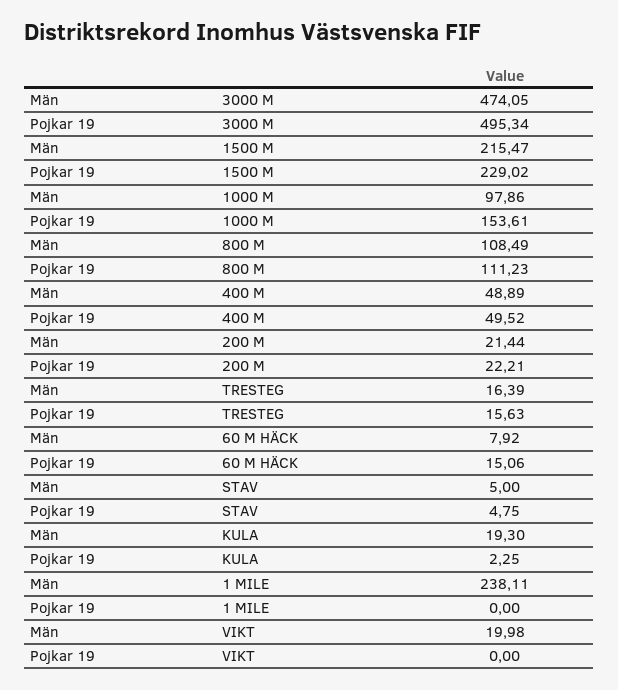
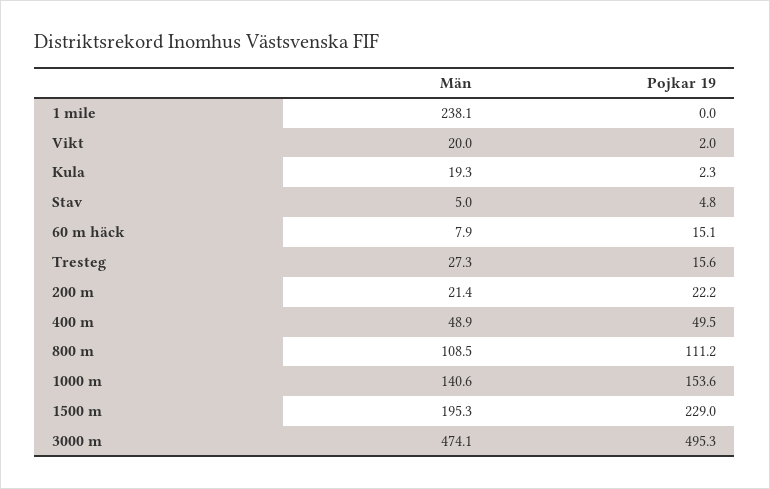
Män, 1500 M: 215.47 -> 195.3
Män, 1000 M: 97.86 -> 140.6
Män, TRESTEG: 16.39 -> 27.3
Pojkar 19, VIKT: 0 -> 2

